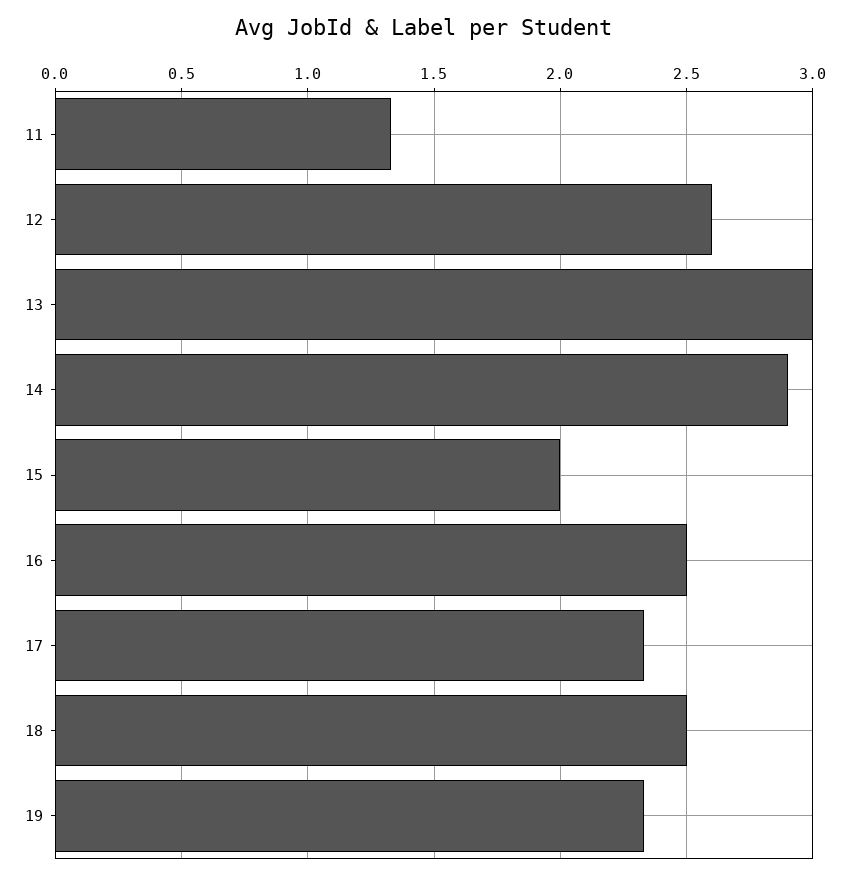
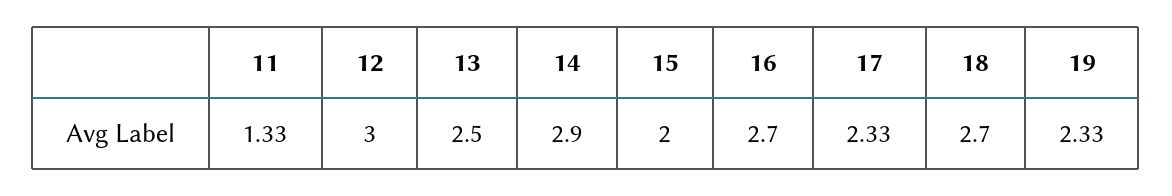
12: 2.6 -> 3
13: 3 -> 2.5
16: 2.5 -> 2.7
18: 2.5 -> 2.7

